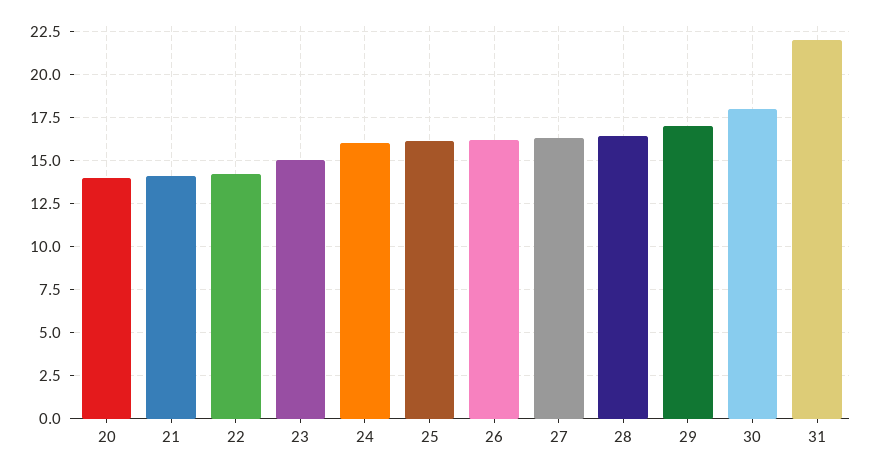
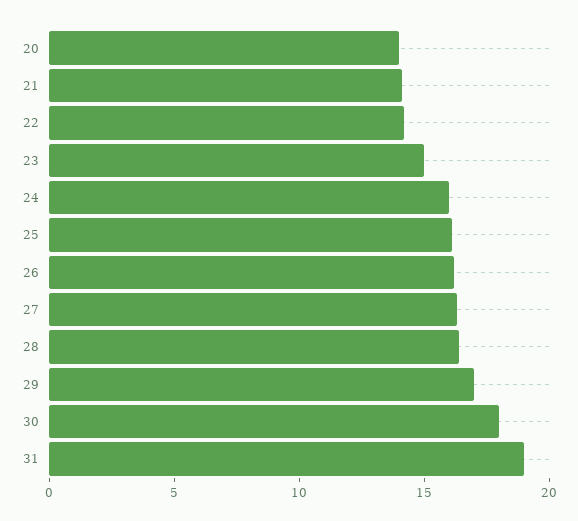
31: 22 -> 19

